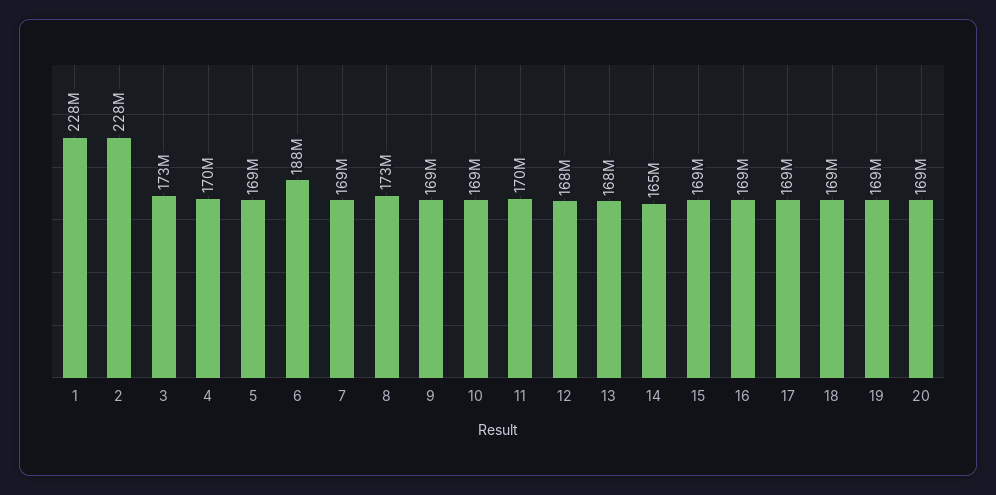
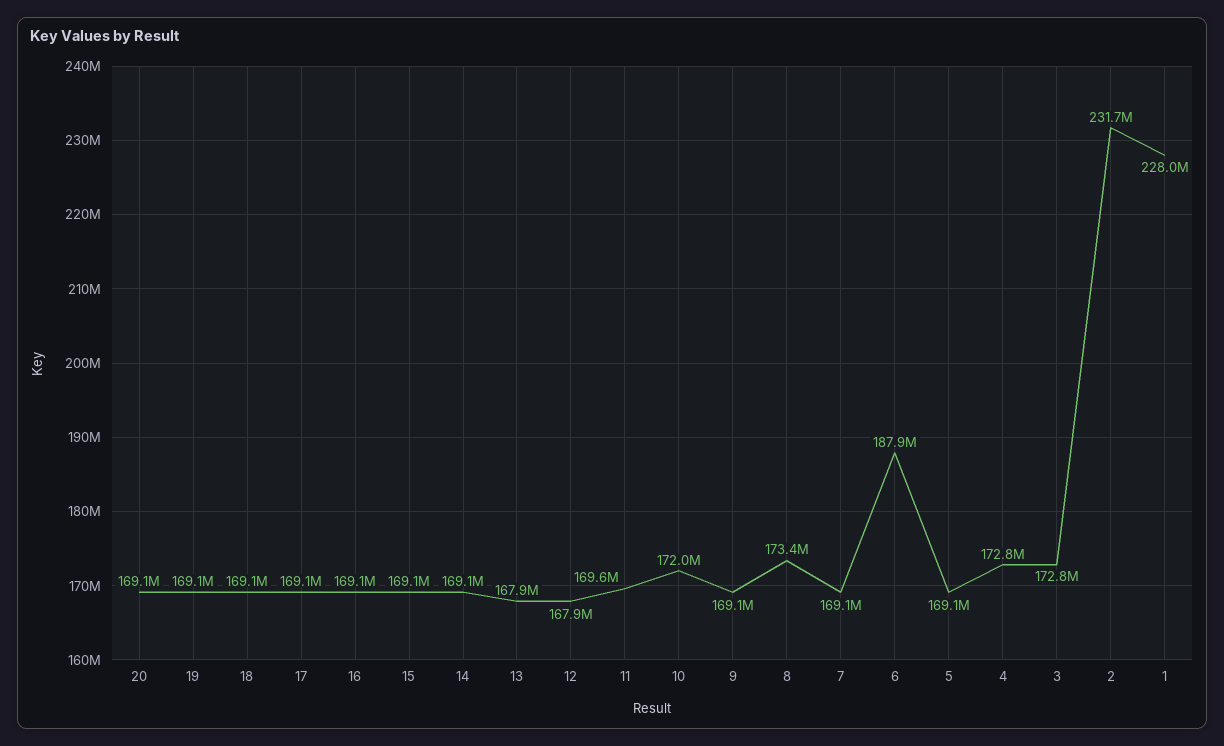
2: 228000000 -> 231700000
4: 170000000 -> 172800000
10: 169000000 -> 172000000
14: 165000000 -> 169100000

